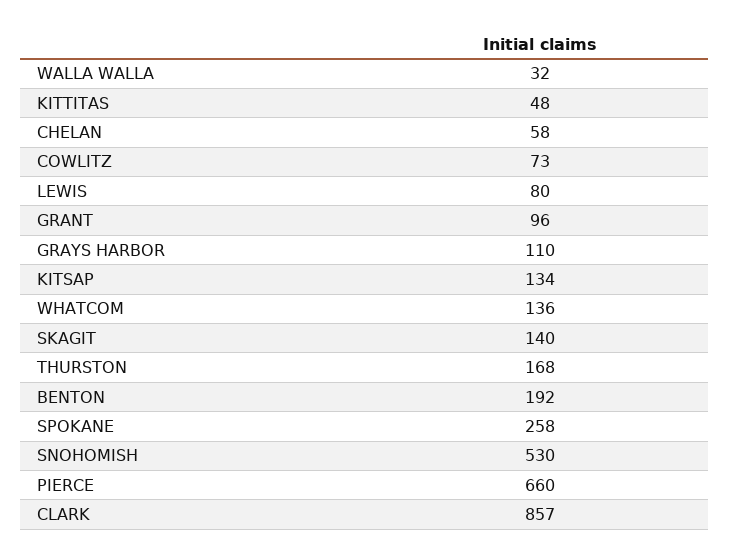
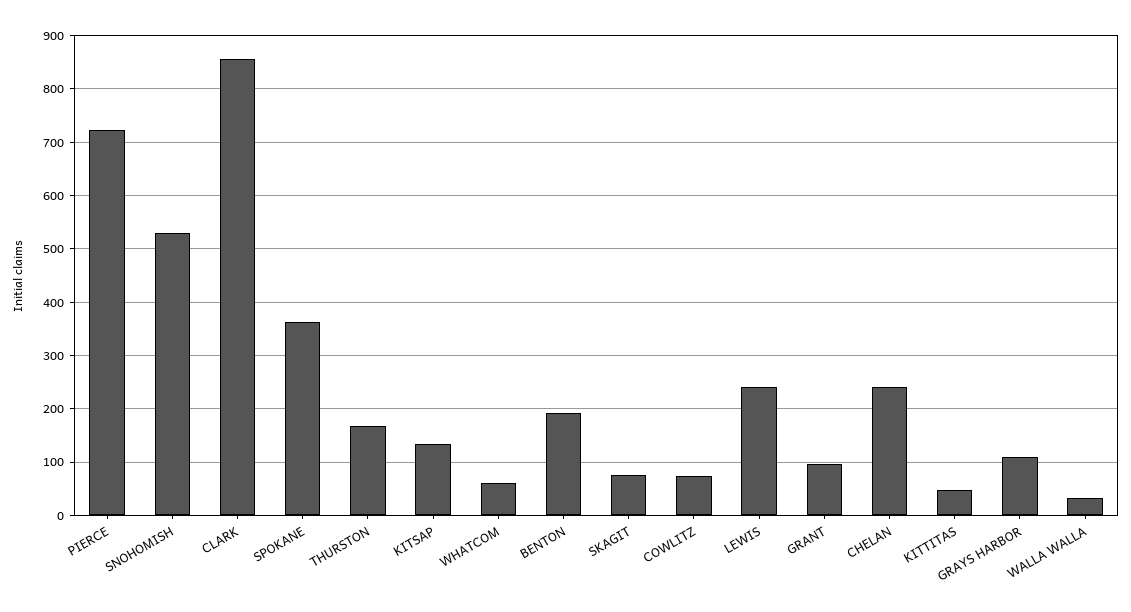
CHELAN: 58 -> 240
LEWIS: 80 -> 240
WHATCOM: 136 -> 60
SKAGIT: 140 -> 80
SPOKANE: 258 -> 360
PIERCE: 660 -> 720

